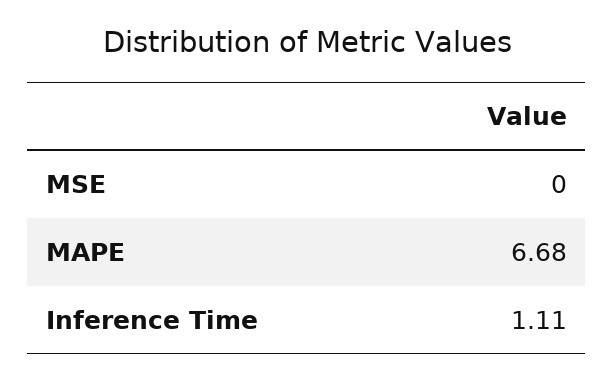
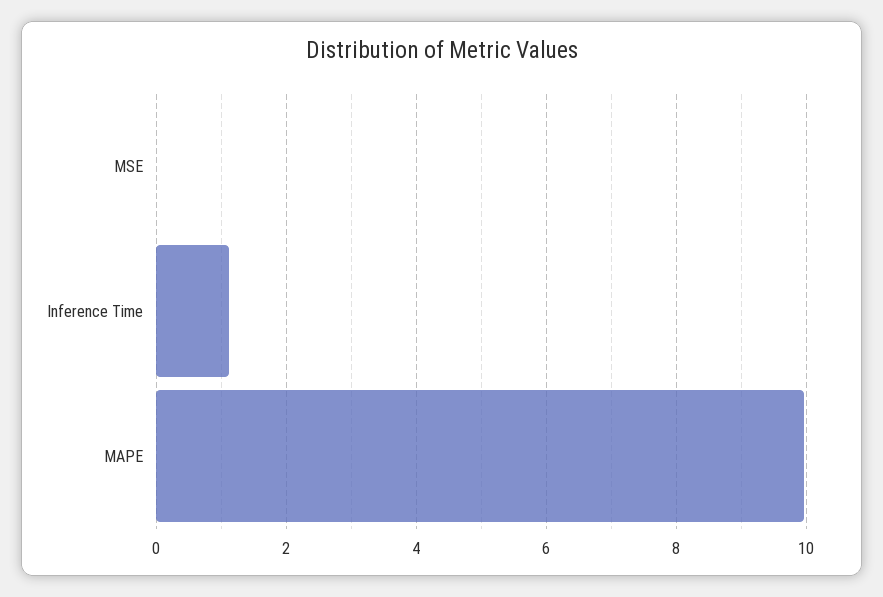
MAPE: 6.68 -> 10

